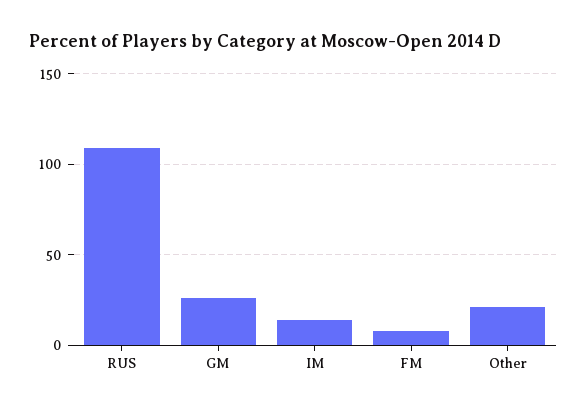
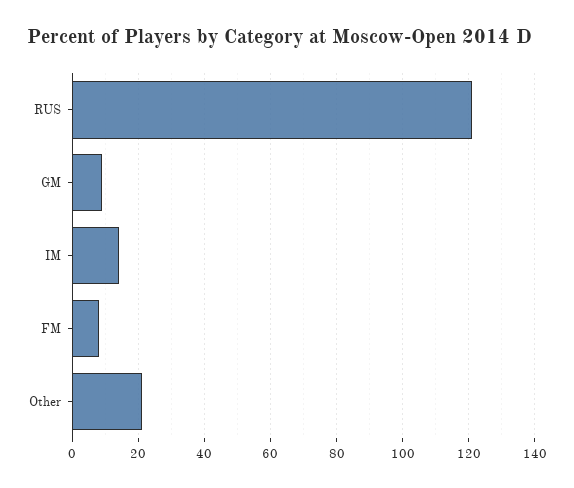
RUS: 110 -> 120
GM: 25 -> 10

